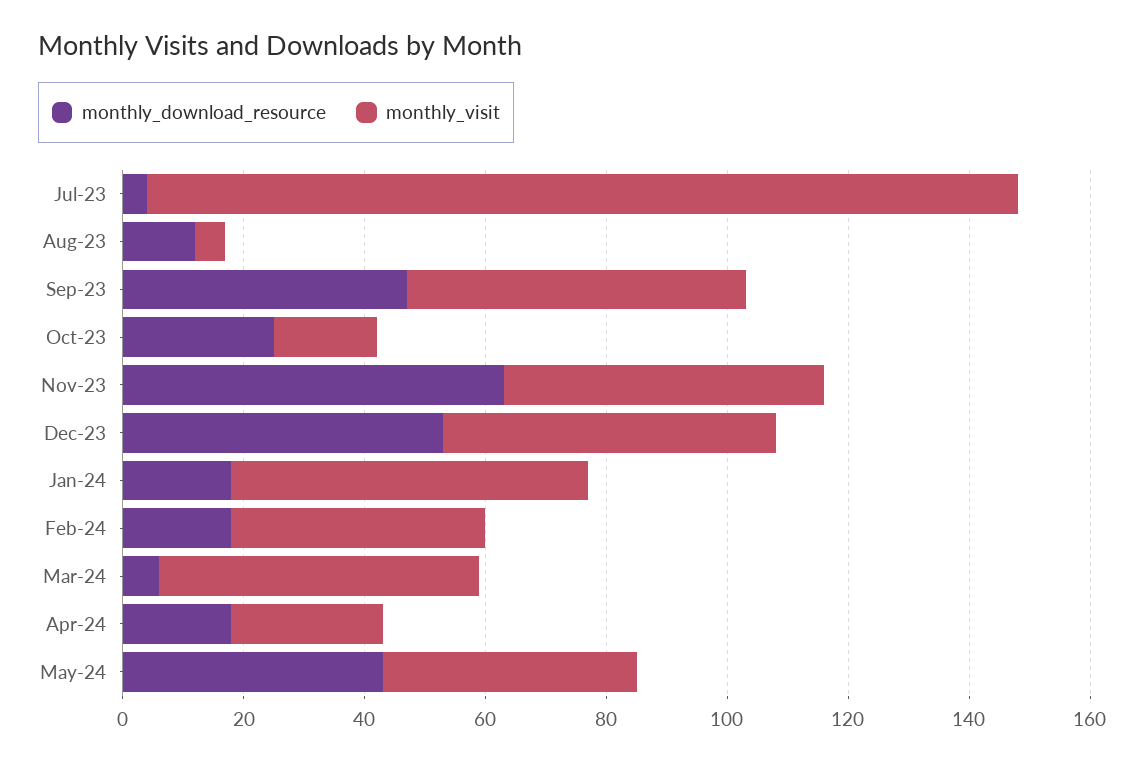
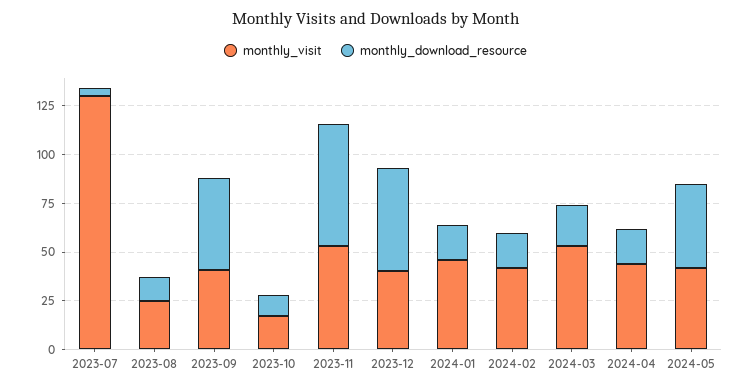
monthly_visit, Jul-23: 145 -> 130
monthly_visit, Aug-23: 5 -> 25
monthly_visit, Sep-23: 55 -> 40
monthly_download_resource, Oct-23: 25 -> 10
monthly_visit, Dec-23: 55 -> 40
monthly_visit, Jan-24: 60 -> 45
monthly_download_resource, Mar-24: 5 -> 20
monthly_visit, Apr-24: 25 -> 45

